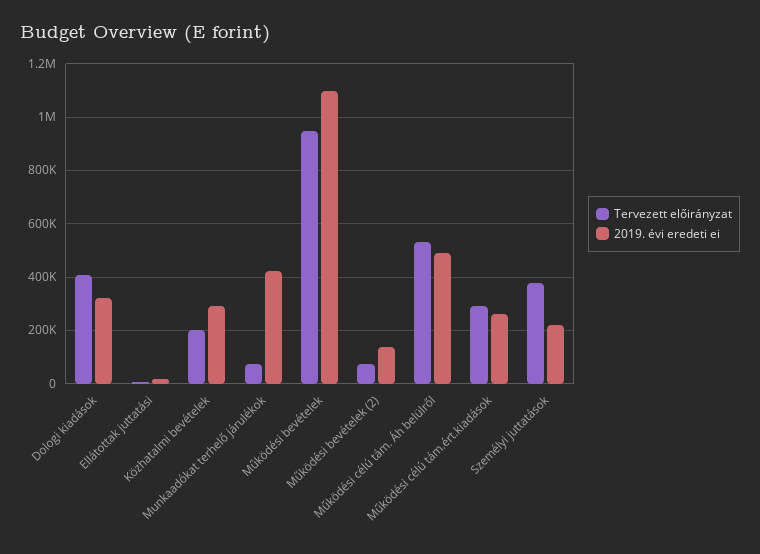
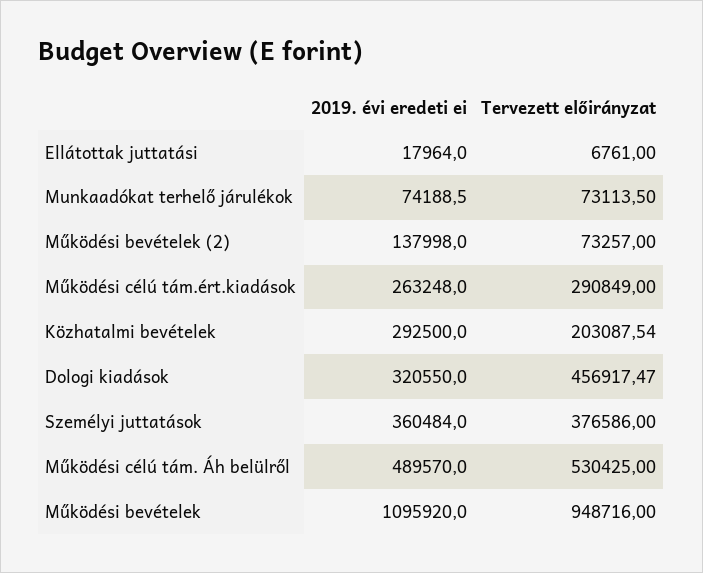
Tervezett előirányzat, Dologi kiadások: 400000 -> 456917.47
2019. évi eredeti ei, Munkaadókat terhelő járulékok: 425000 -> 74188.5
2019. évi eredeti ei, Személyi juttatások: 225000 -> 360484

